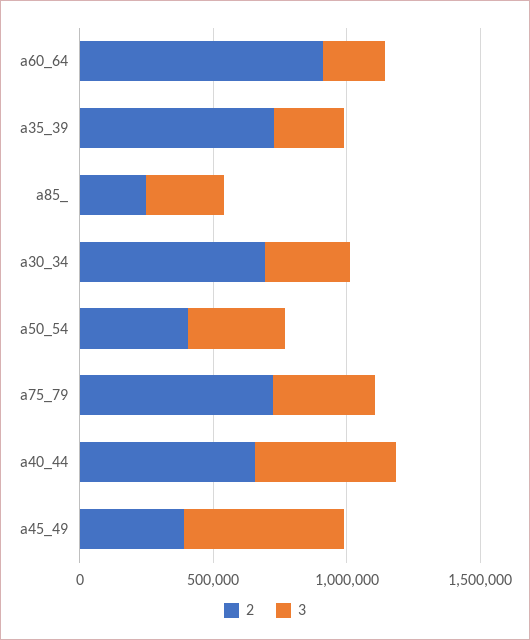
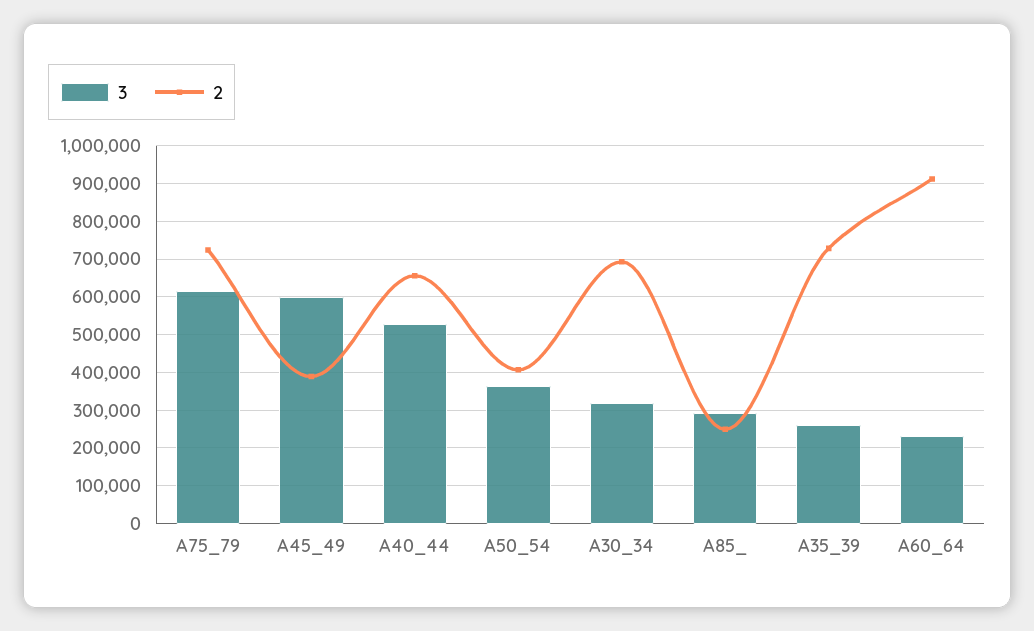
3, a75_79: 400000 -> 620000

